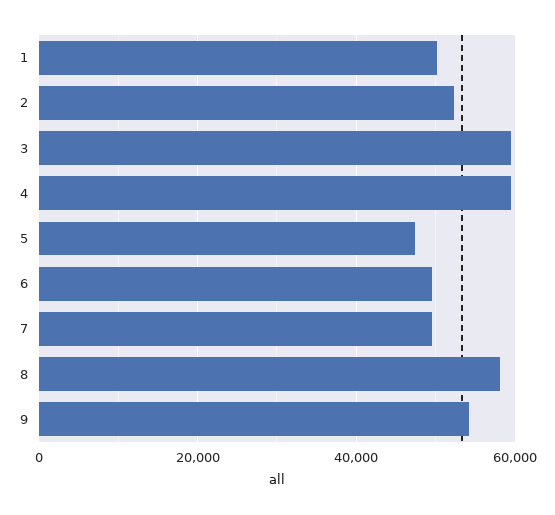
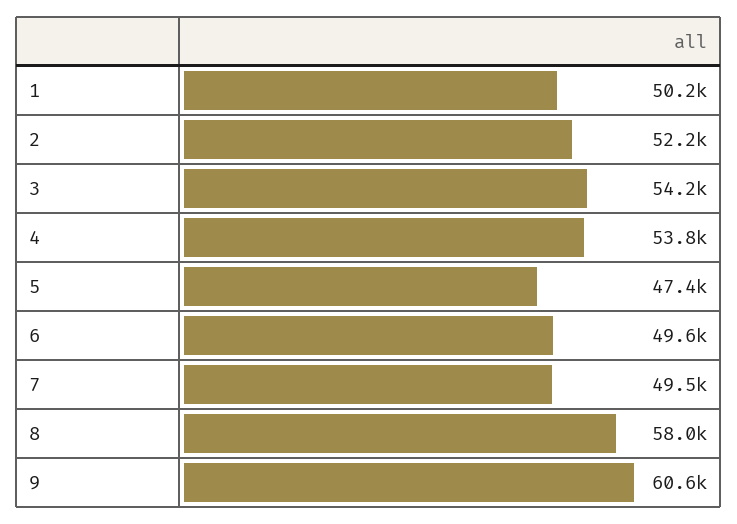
3: 60000 -> 54200
4: 60000 -> 53800
9: 54000 -> 60600

